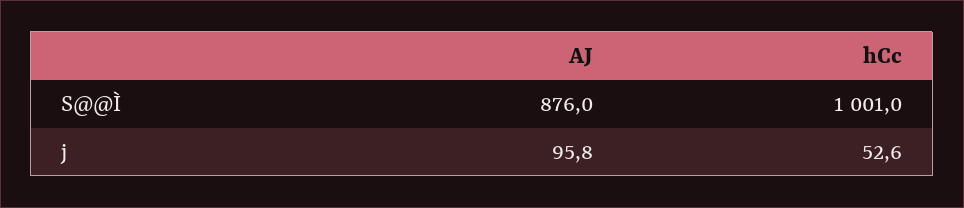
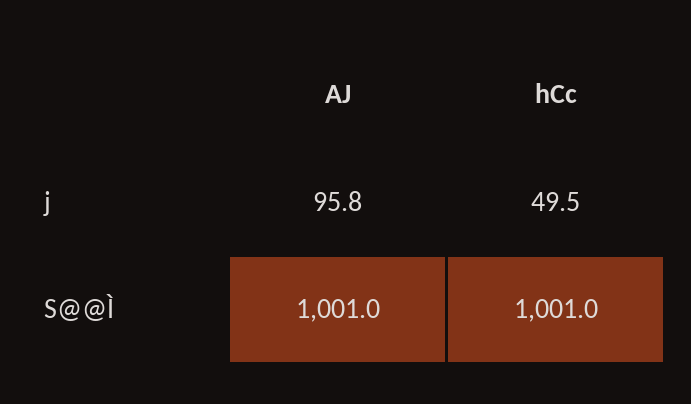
AJ, S@@Ì: 876 -> 1001
hCc, j: 52.6 -> 49.5

